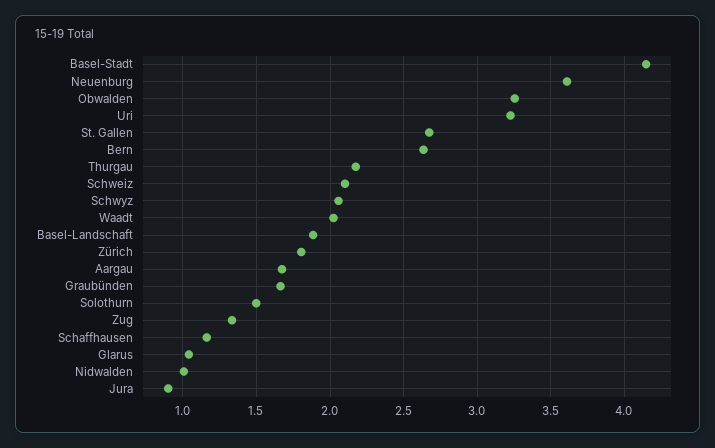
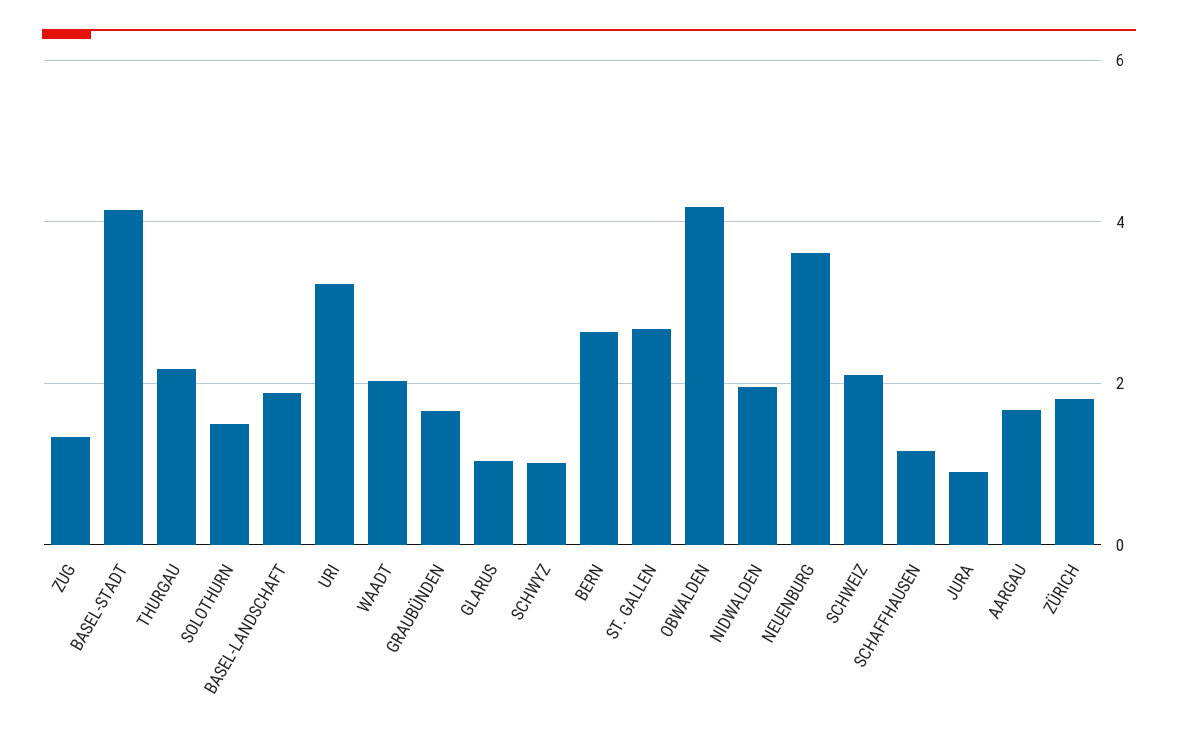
Obwalden: 3.25 -> 4.2
Schwyz: 2.05 -> 1
Nidwalden: 1 -> 2

